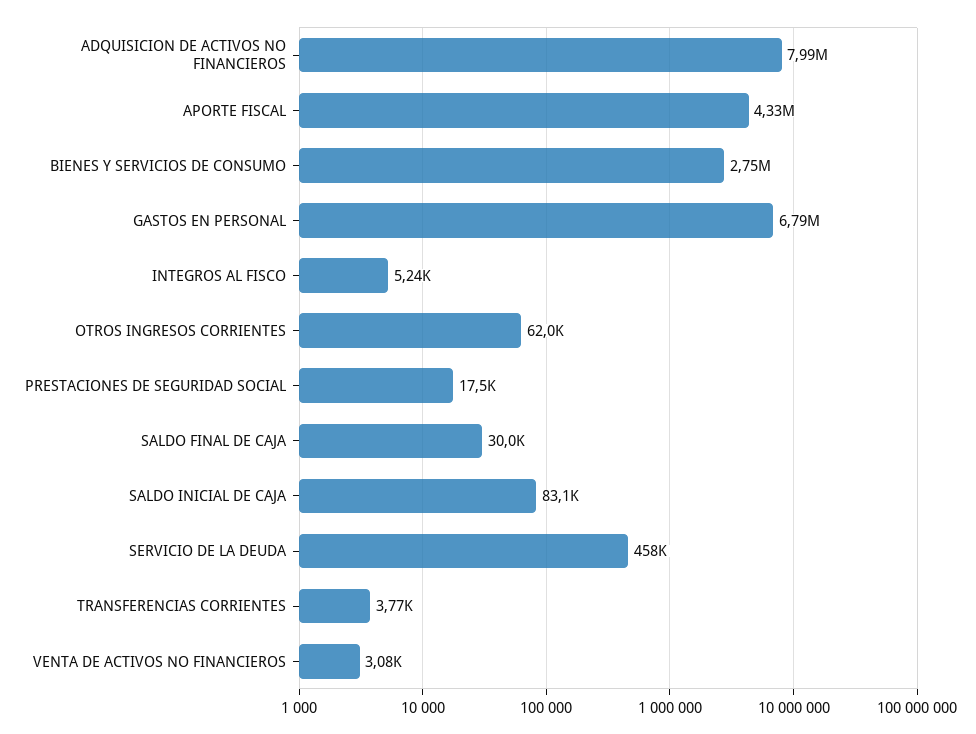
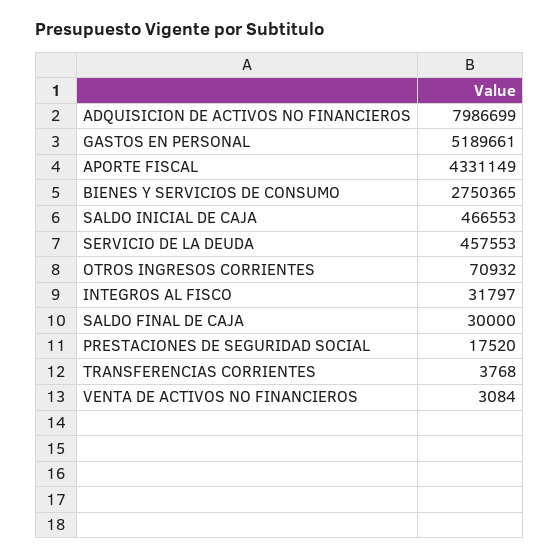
GASTOS EN PERSONAL: 6790000 -> 5189661
INTEGROS AL FISCO: 5240 -> 31797
OTROS INGRESOS CORRIENTES: 62000 -> 70932
SALDO INICIAL DE CAJA: 83100 -> 466553

